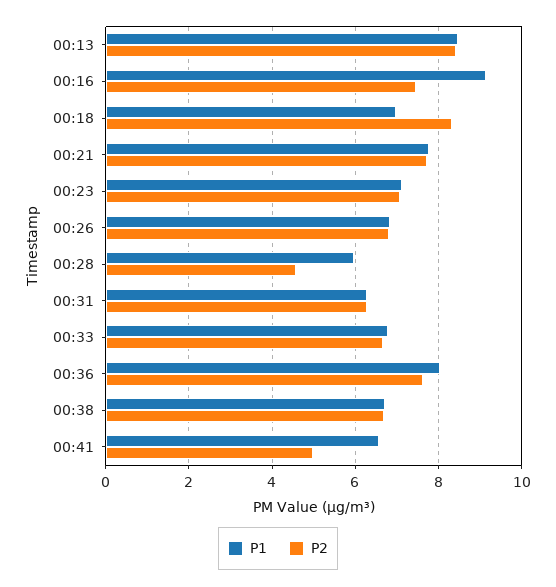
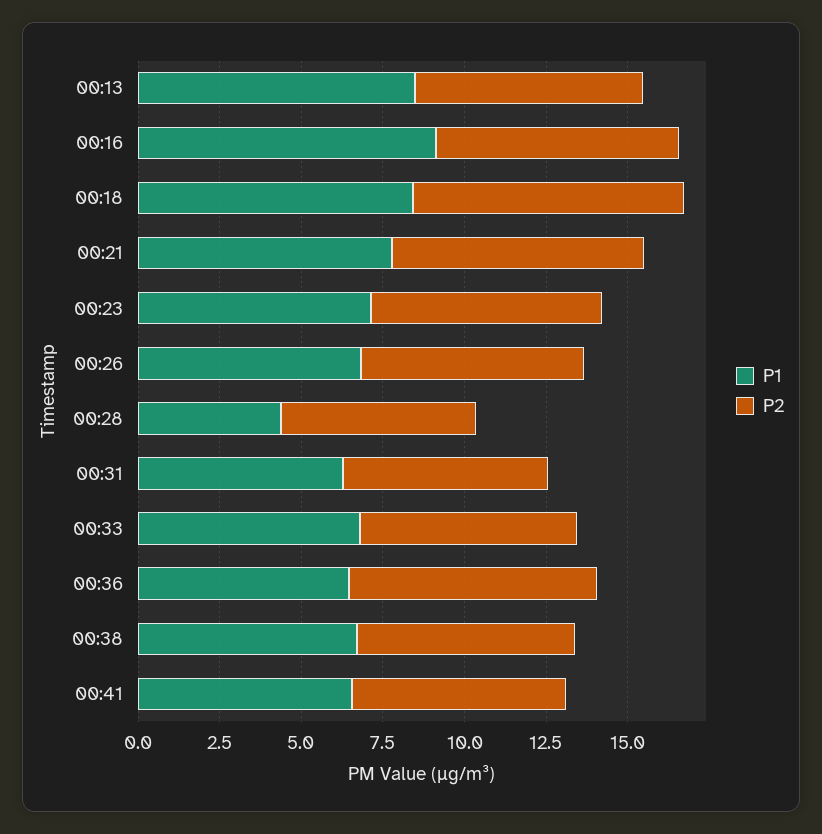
P2, 00:13: 8.4 -> 7
P1, 00:18: 7 -> 8.5
P1, 00:28: 6 -> 4.5
P2, 00:28: 4.6 -> 6
P1, 00:36: 8 -> 6.5
P2, 00:41: 5 -> 6.5

